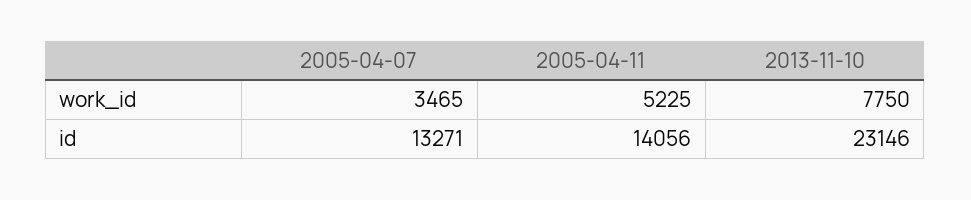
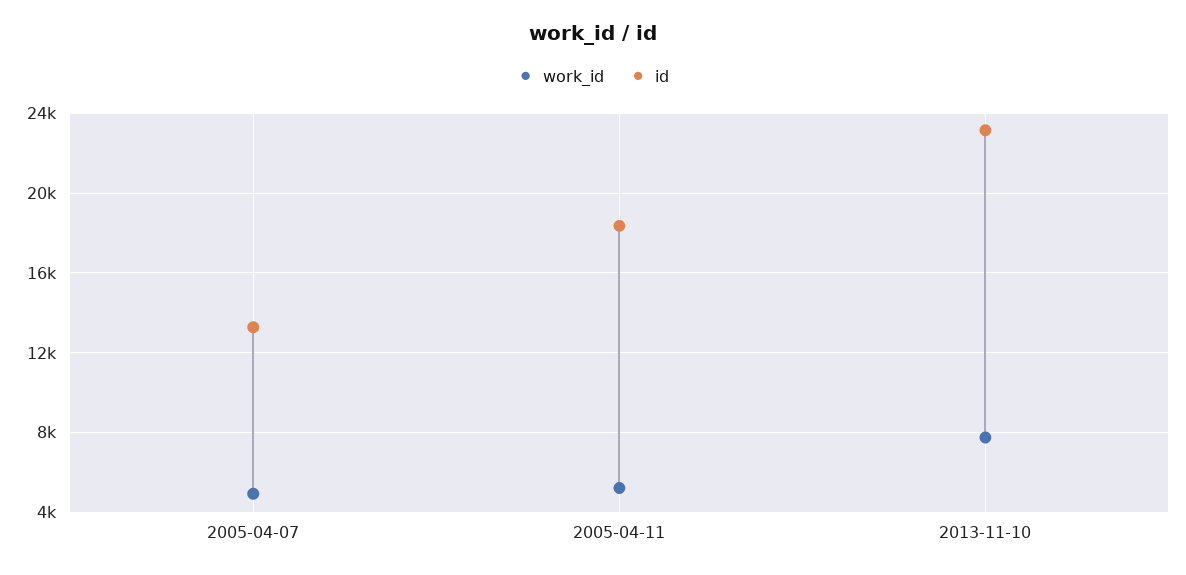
work_id, 2005-04-07: 3465 -> 5000
id, 2005-04-11: 14056 -> 18500

